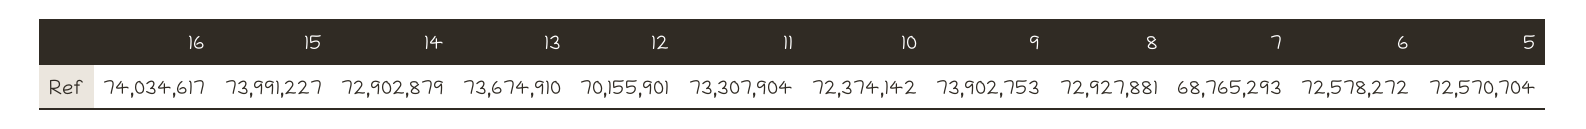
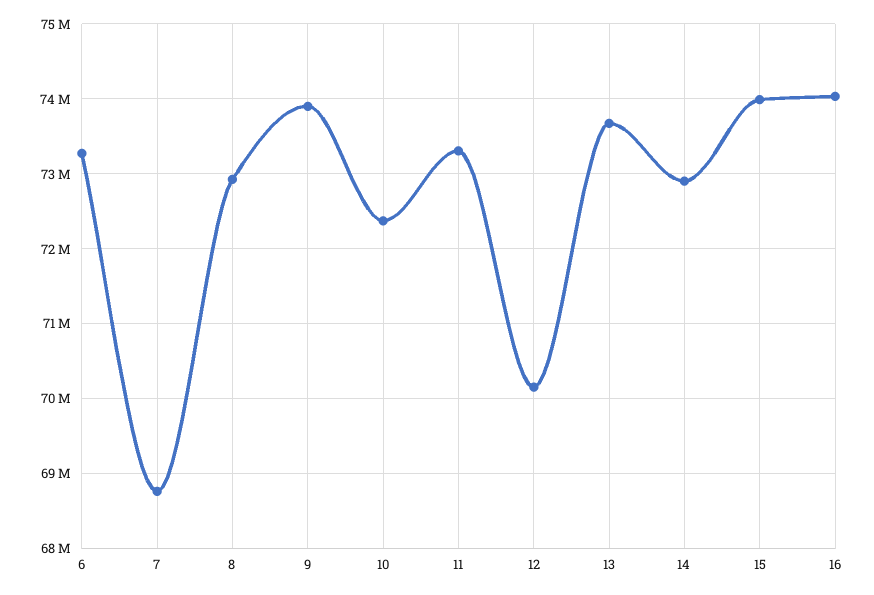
6: 72578272 -> 73300000
5: 72570704 -> none

